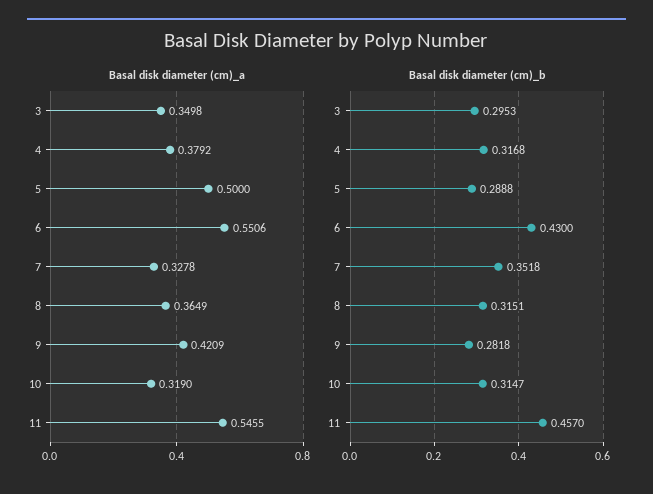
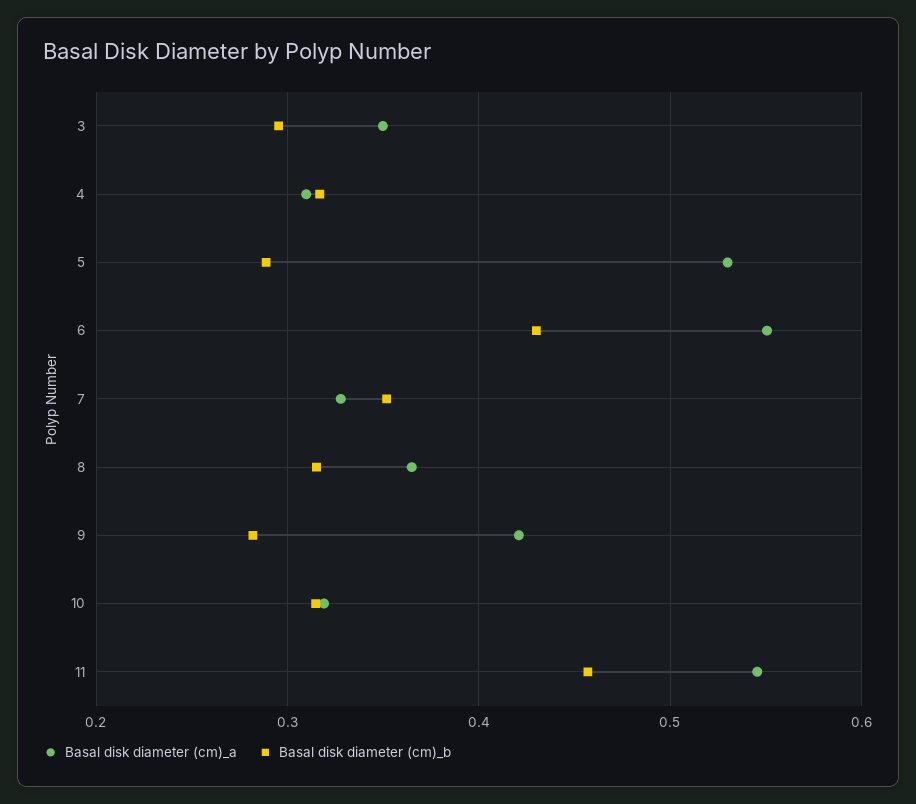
Basal disk diameter (cm)_a, 4: 0.3792 -> 0.31
Basal disk diameter (cm)_a, 5: 0.5 -> 0.53

